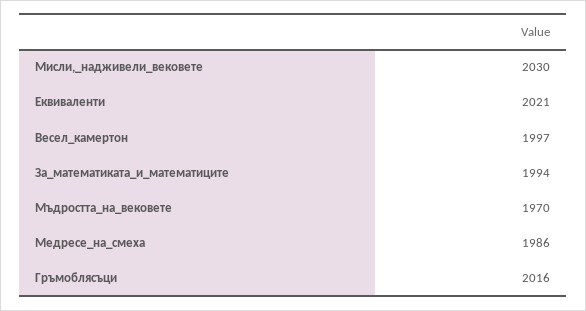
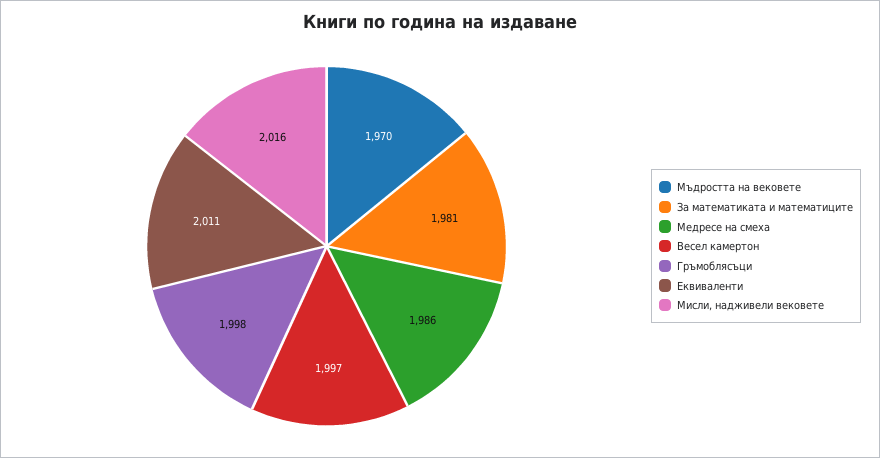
Мисли,_надживели_вековете: 2030 -> 2016
Еквиваленти: 2021 -> 2011
За_математиката_и_математиците: 1994 -> 1981
Гръмоблясъци: 2016 -> 1998

